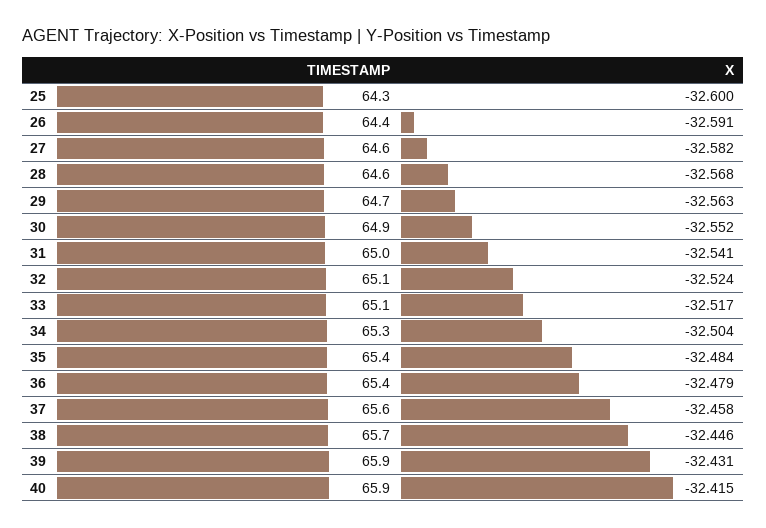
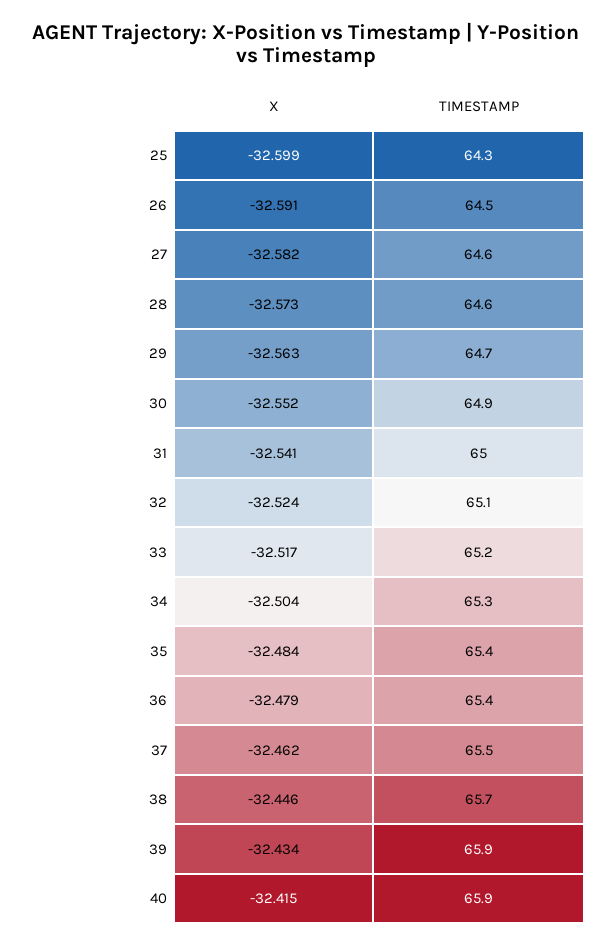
X, 25: -32.6 -> -32.599
TIMESTAMP, 26: 64.4 -> 64.5
X, 28: -32.568 -> -32.573
TIMESTAMP, 33: 65.1 -> 65.2
TIMESTAMP, 37: 65.6 -> 65.5
X, 37: -32.458 -> -32.462
X, 39: -32.431 -> -32.434

